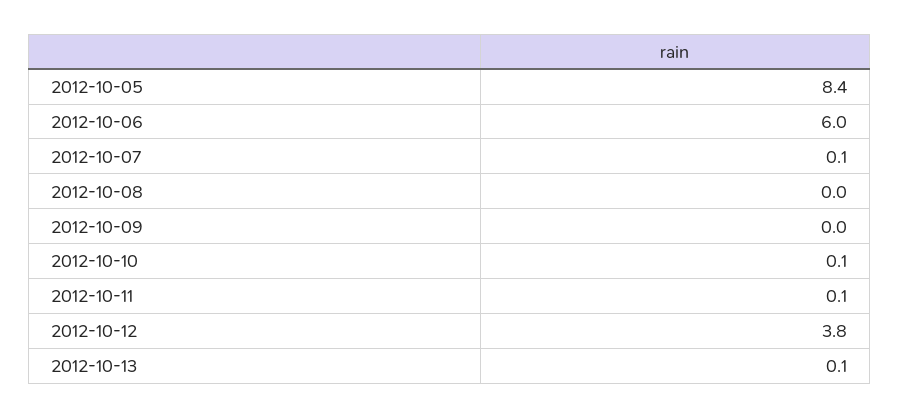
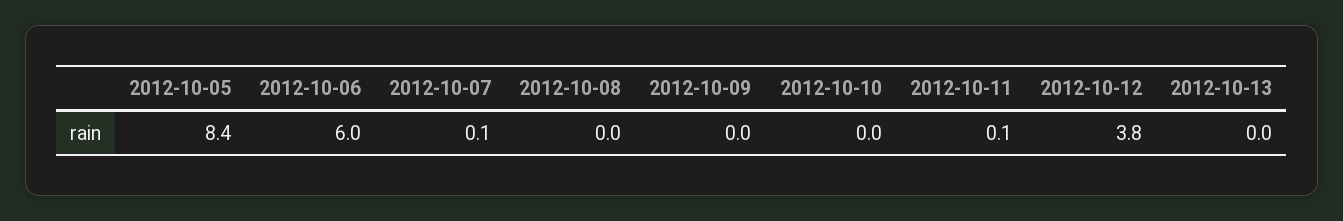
2012-10-10: 0.1 -> 0
2012-10-13: 0.1 -> 0

